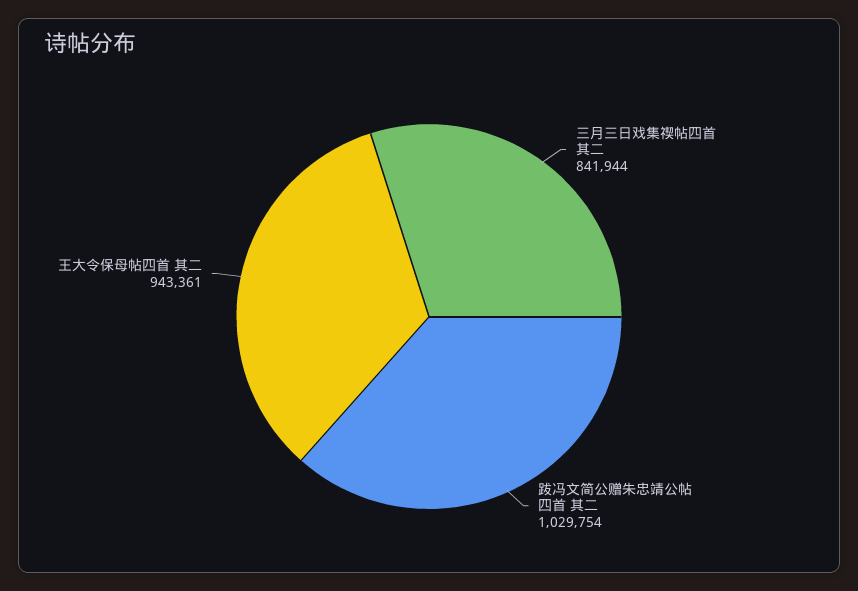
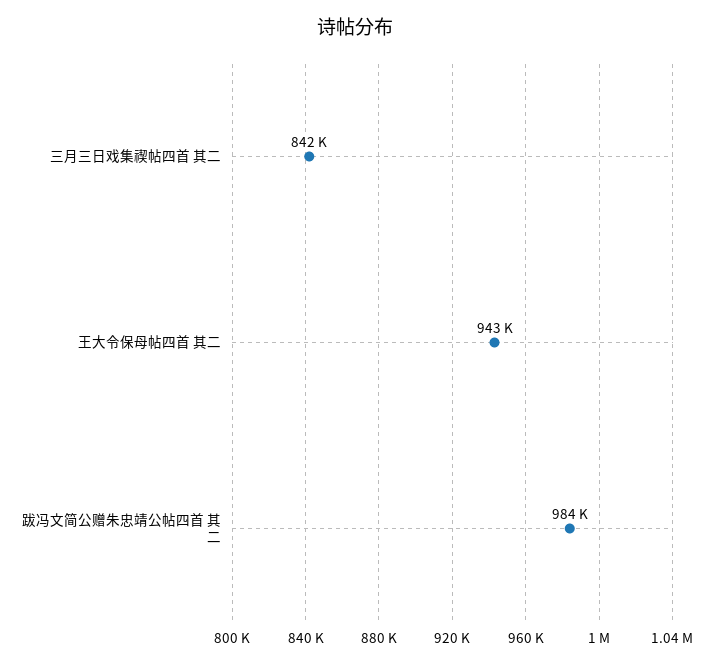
跋冯文简公赠朱忠靖公帖四首 其二: 1029754 -> 984000

